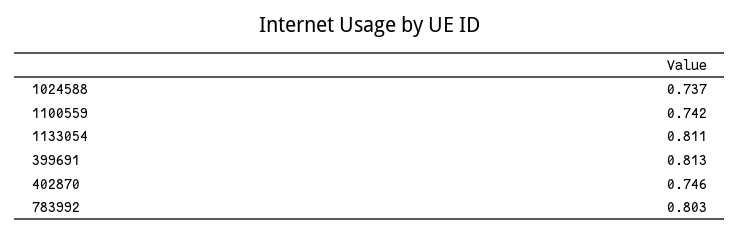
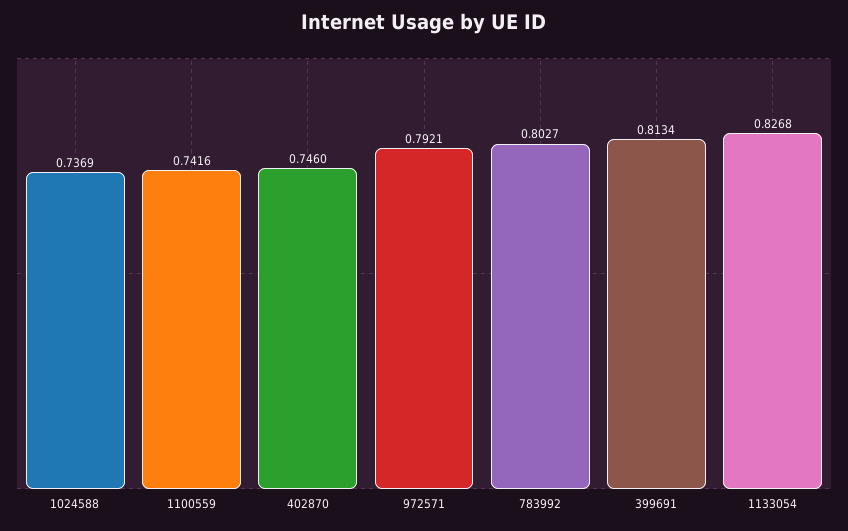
1133054: 0.811 -> 0.8268
972571: none -> 0.7921

